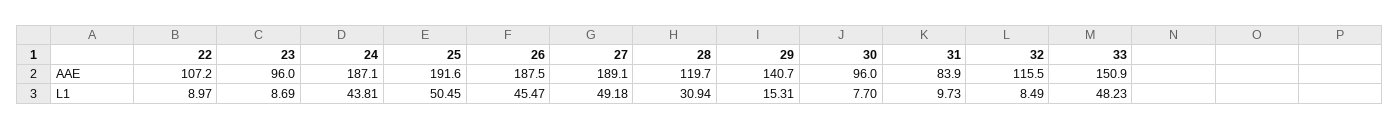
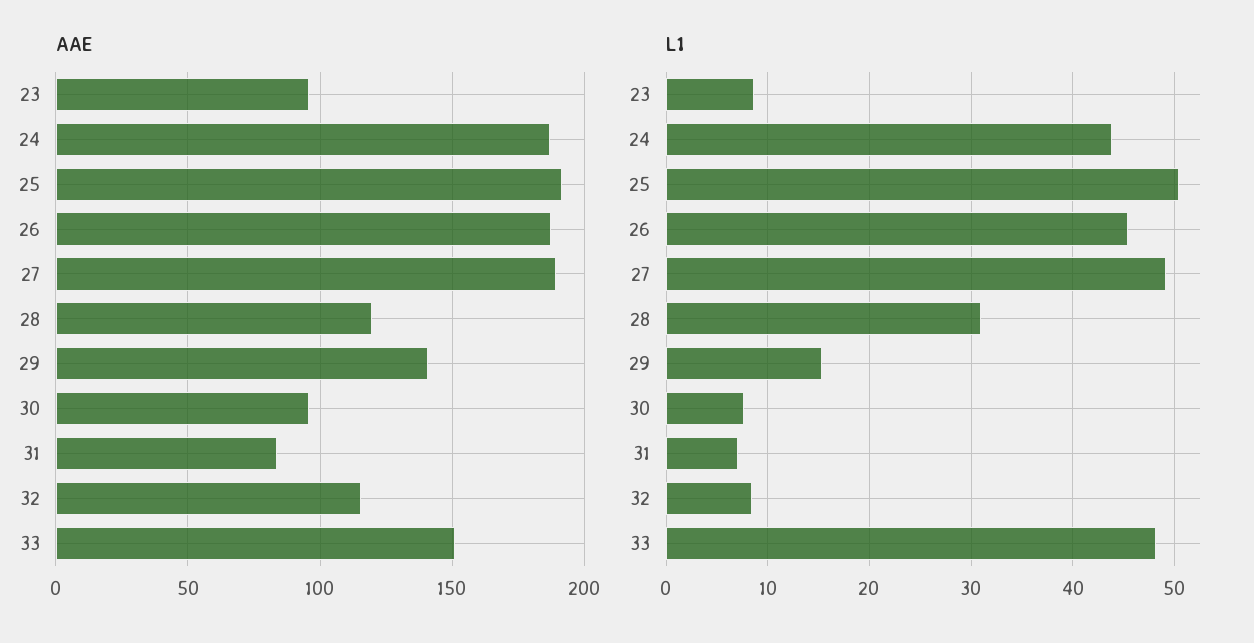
AAE, 22: 107.2 -> none
L1, 22: 8.97 -> none
L1, 31: 9.73 -> 7

